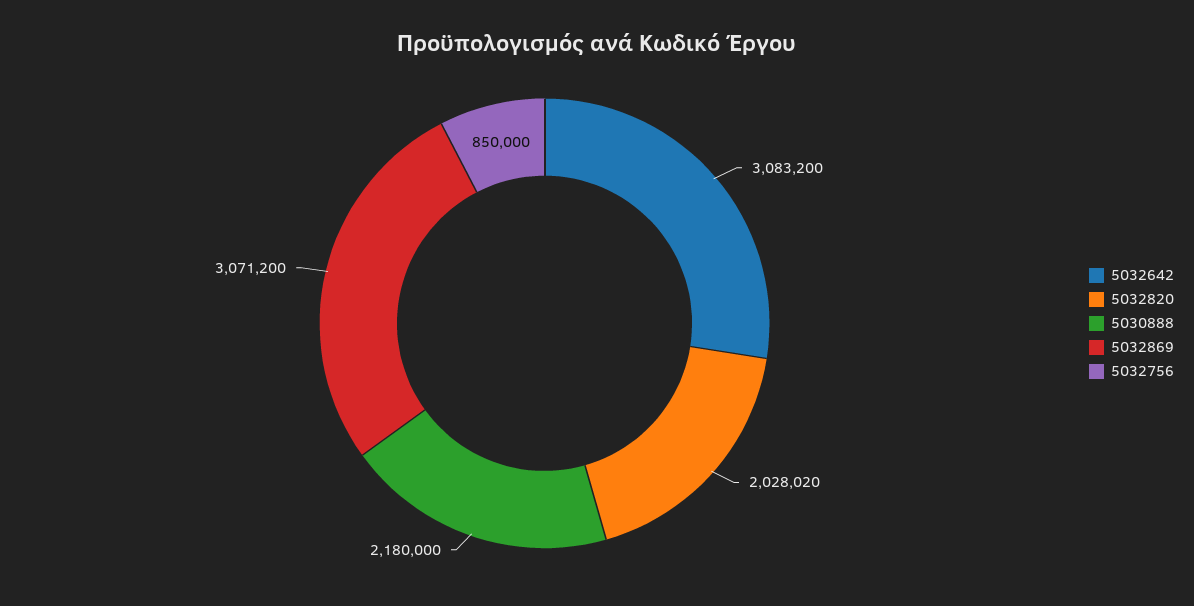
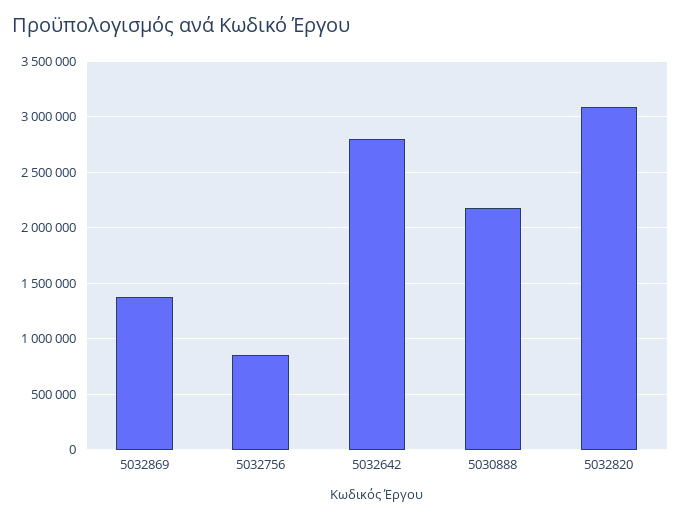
5032642: 3083200 -> 2800000
5032820: 2028020 -> 3100000
5032869: 3071200 -> 1400000

